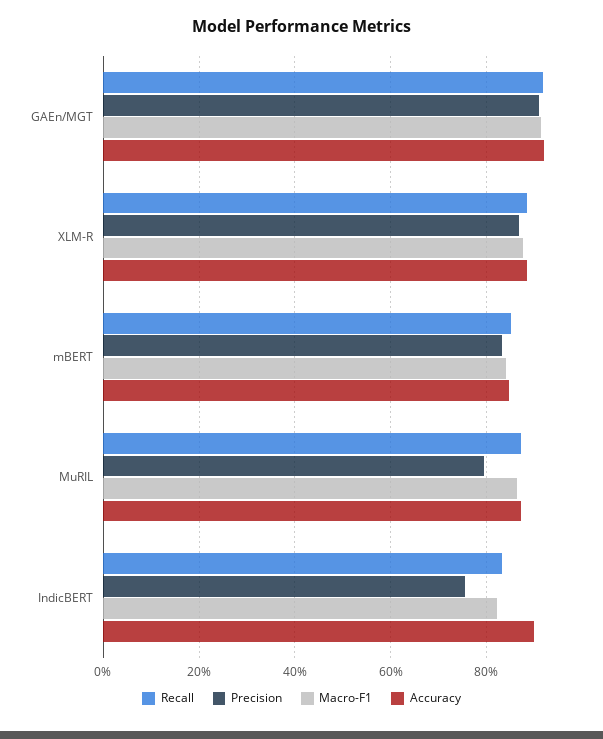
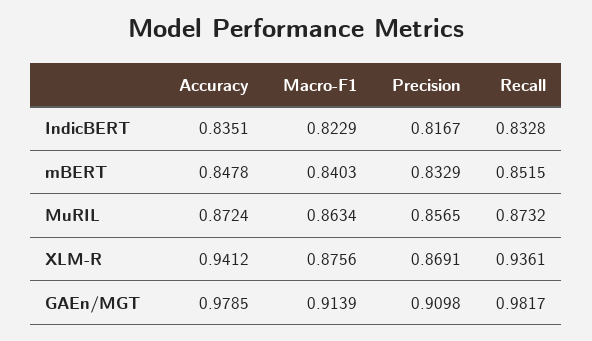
Recall, GAEn/MGT: 0.92 -> 0.9817
Accuracy, GAEn/MGT: 0.92 -> 0.9785
Recall, XLM-R: 0.88 -> 0.9361
Accuracy, XLM-R: 0.88 -> 0.9412
Precision, MuRIL: 0.8 -> 0.8565
Precision, IndicBERT: 0.76 -> 0.8167
Accuracy, IndicBERT: 0.9 -> 0.8351

